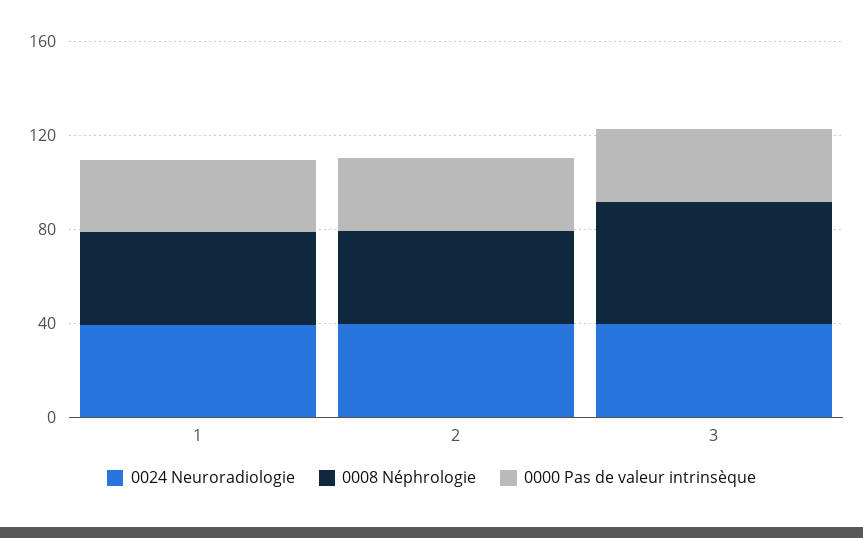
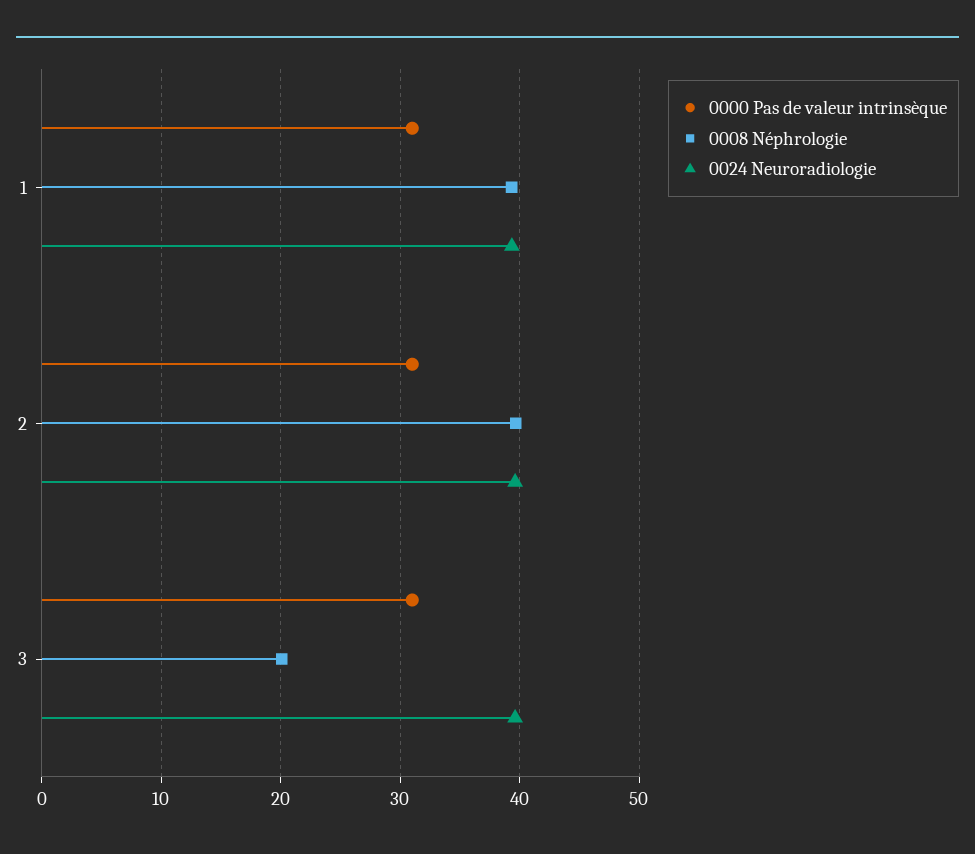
0008 Néphrologie, 3: 50 -> 20

